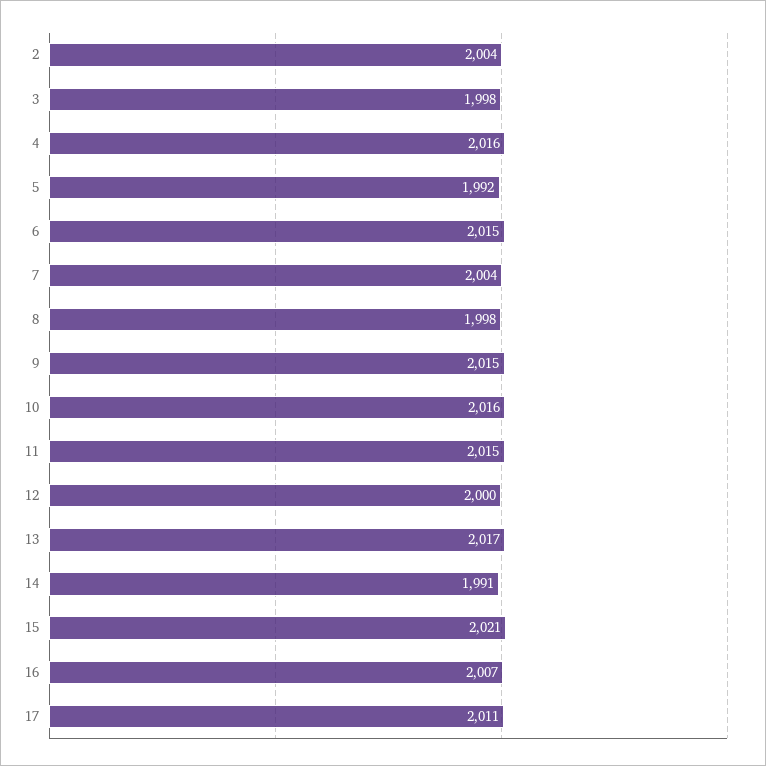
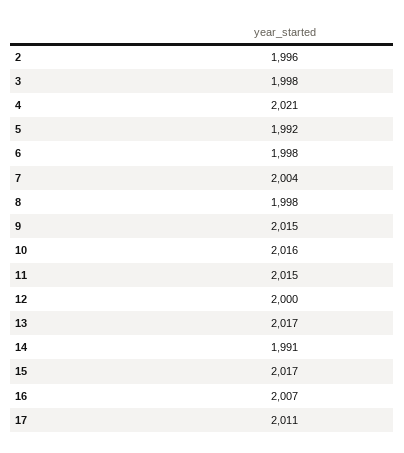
2: 2004 -> 1996
4: 2016 -> 2021
6: 2015 -> 1998
15: 2021 -> 2017

